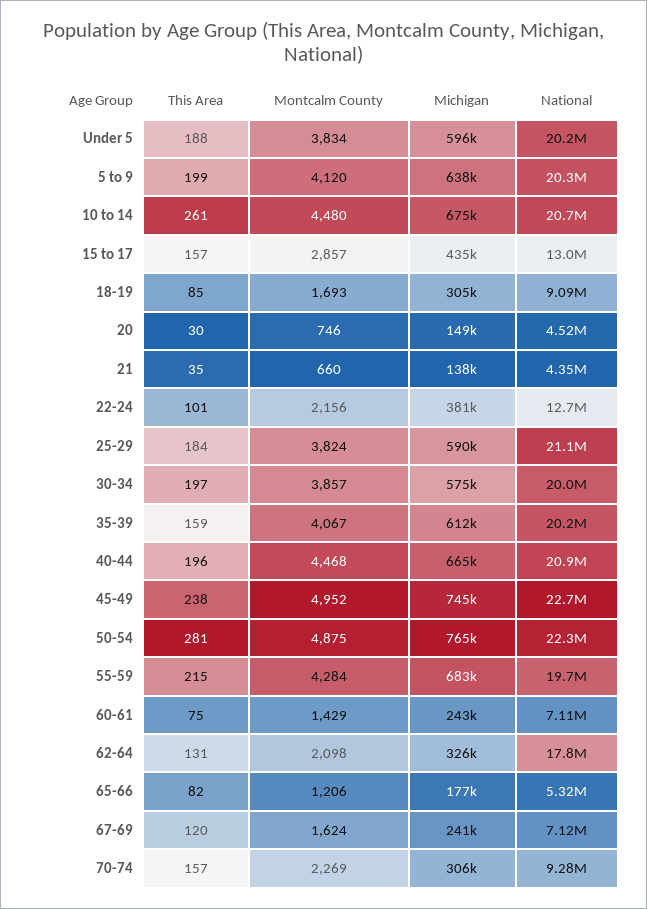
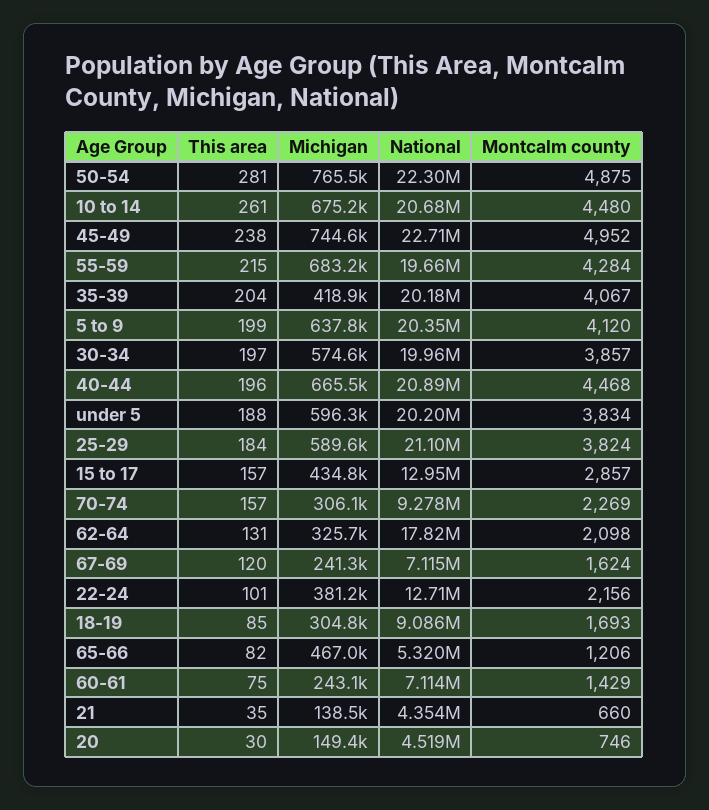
This Area, 35-39: 159 -> 204
Michigan, 35-39: 612000 -> 418900
Michigan, 65-66: 177000 -> 467000

